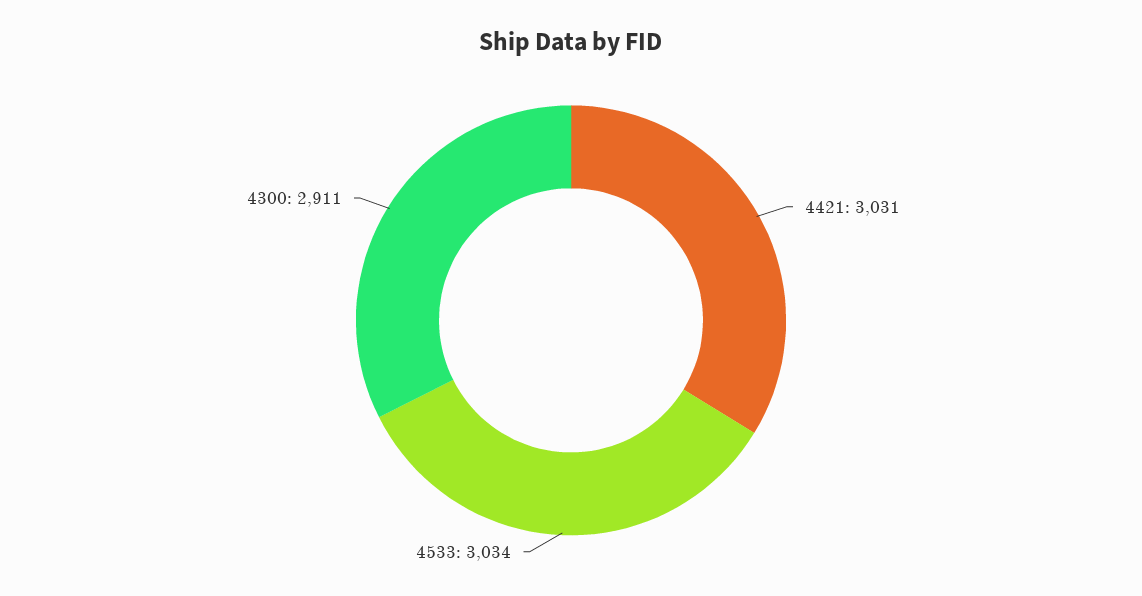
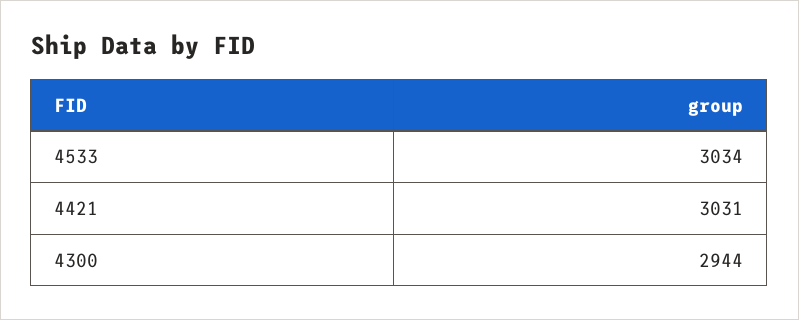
4300: 2911 -> 2944

